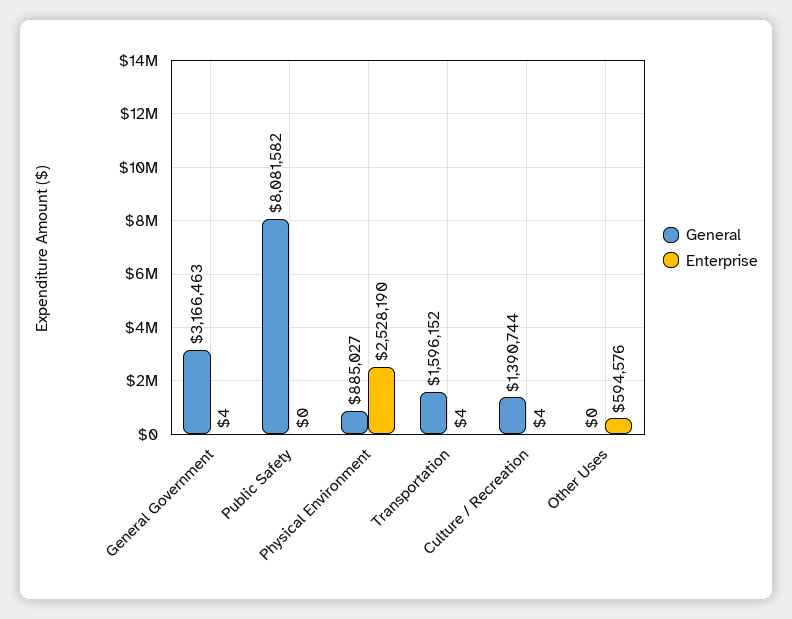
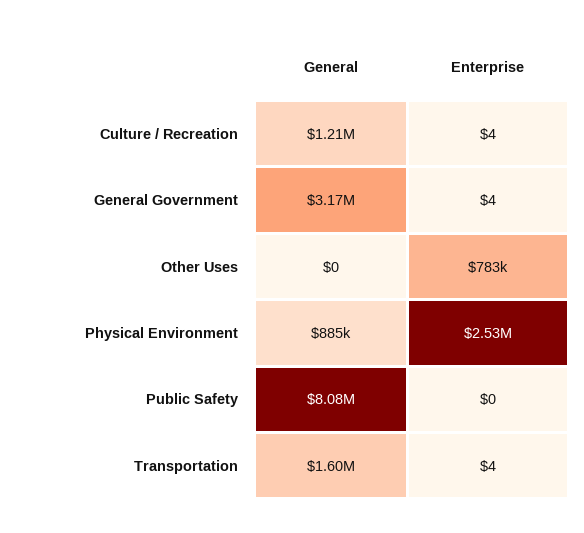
General, Culture / Recreation: 1390744 -> 1210000
Enterprise, Other Uses: 594576 -> 783000

